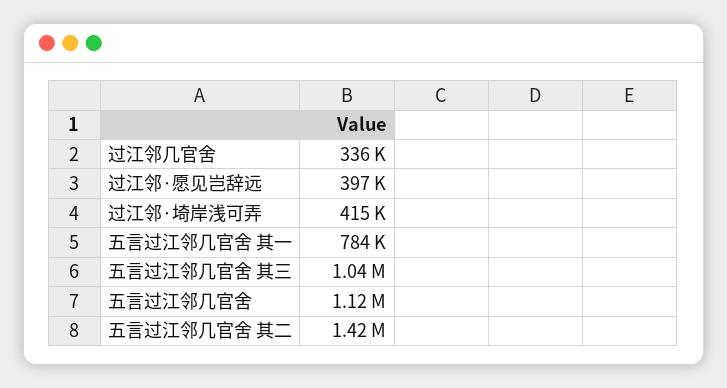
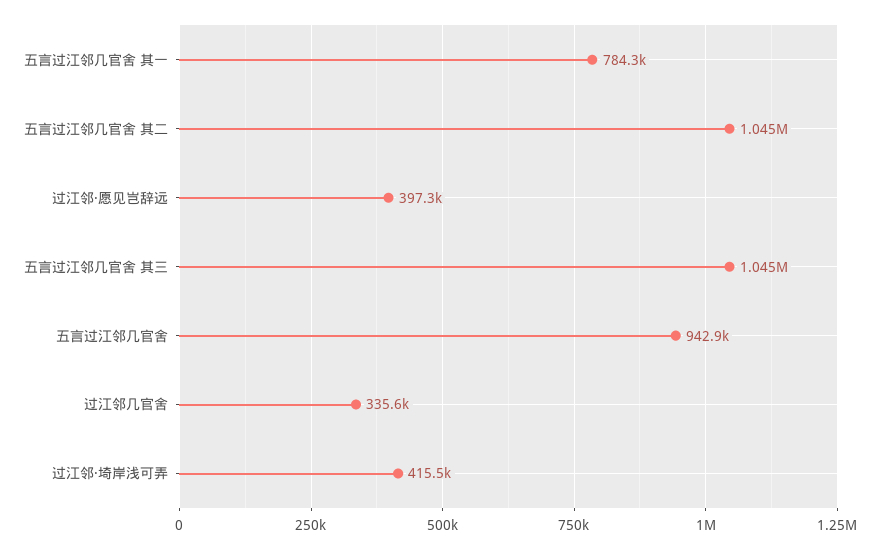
五言过江邻几官舍: 1120000 -> 942900
五言过江邻几官舍 其二: 1420000 -> 1045000

